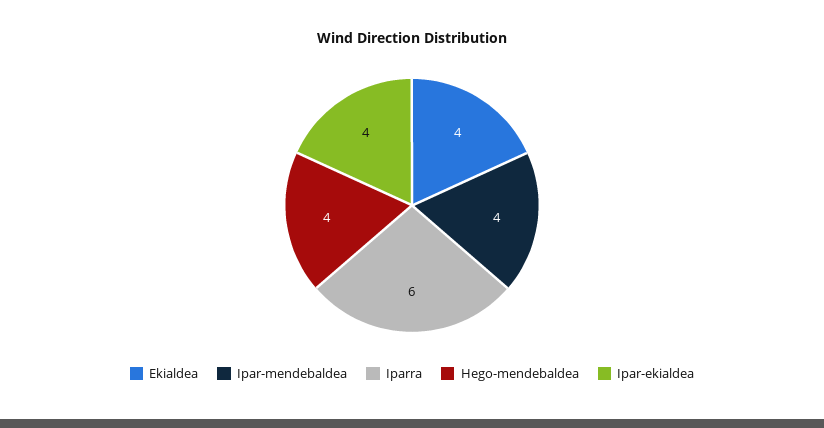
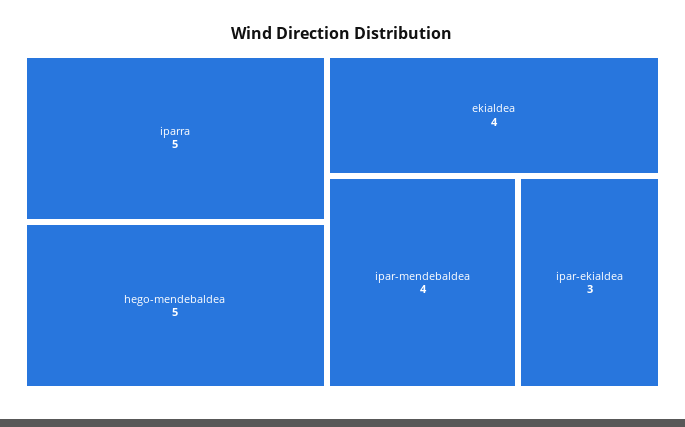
Iparra: 6 -> 5
Hego-mendebaldea: 4 -> 5
Ipar-ekialdea: 4 -> 3

